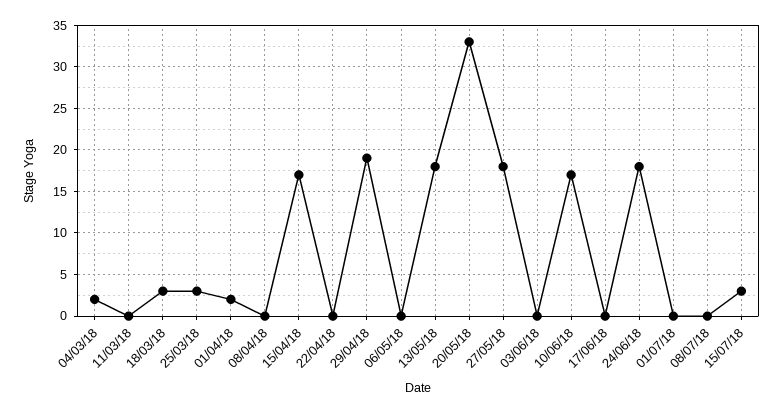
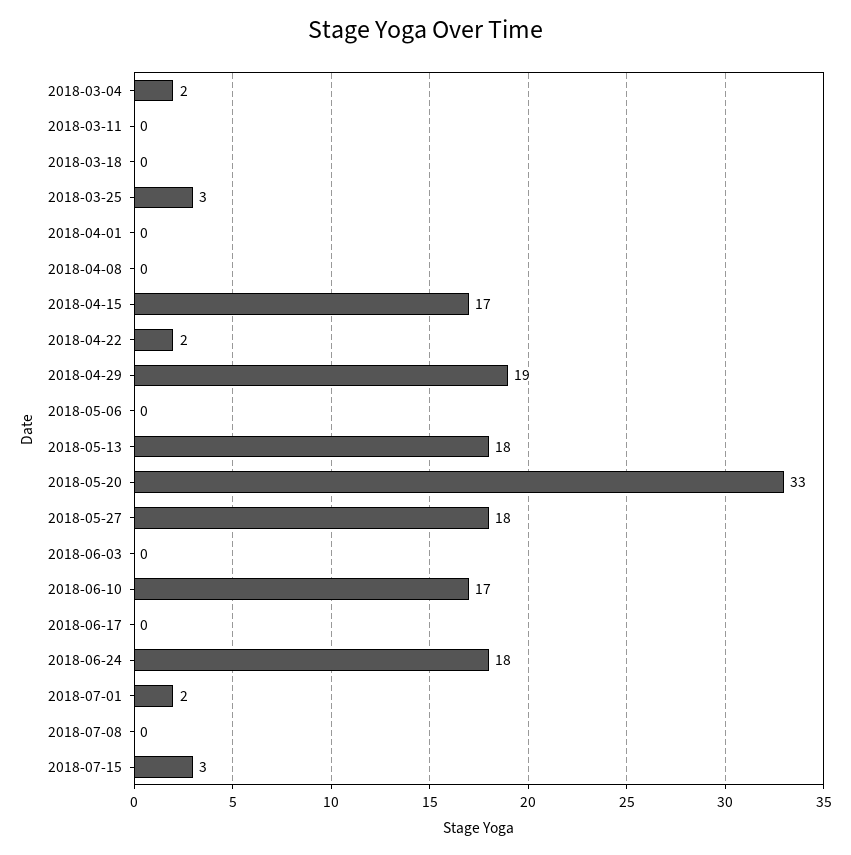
18/03/18: 3 -> 0
01/04/18: 2 -> 0
22/04/18: 0 -> 2
01/07/18: 0 -> 2

